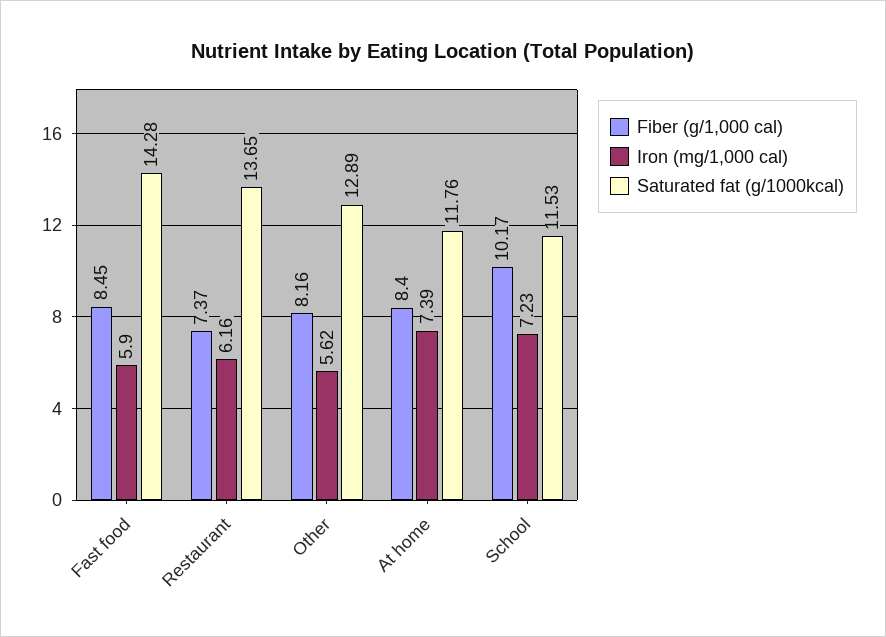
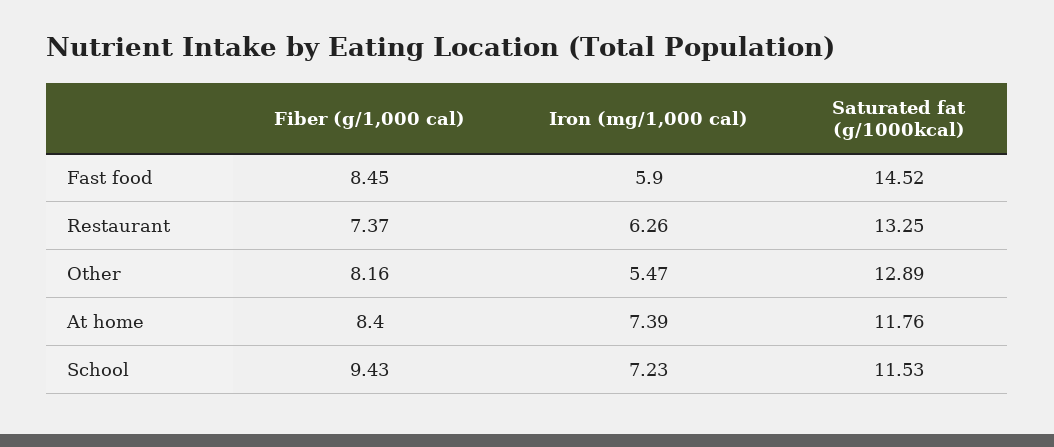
Saturated fat (g/1000kcal), Fast food: 14.28 -> 14.52
Iron (mg/1,000 cal), Restaurant: 6.16 -> 6.26
Saturated fat (g/1000kcal), Restaurant: 13.65 -> 13.25
Iron (mg/1,000 cal), Other: 5.62 -> 5.47
Fiber (g/1,000 cal), School: 10.17 -> 9.43

